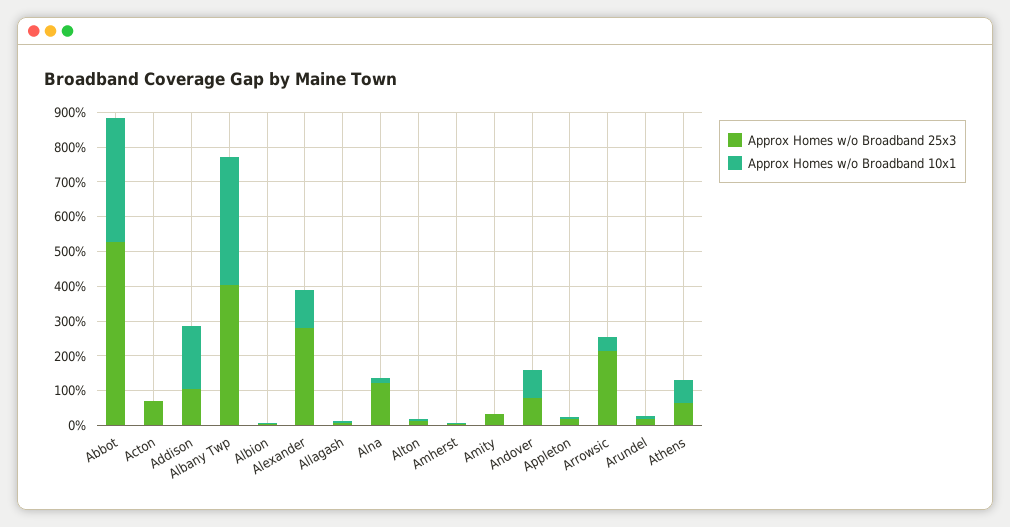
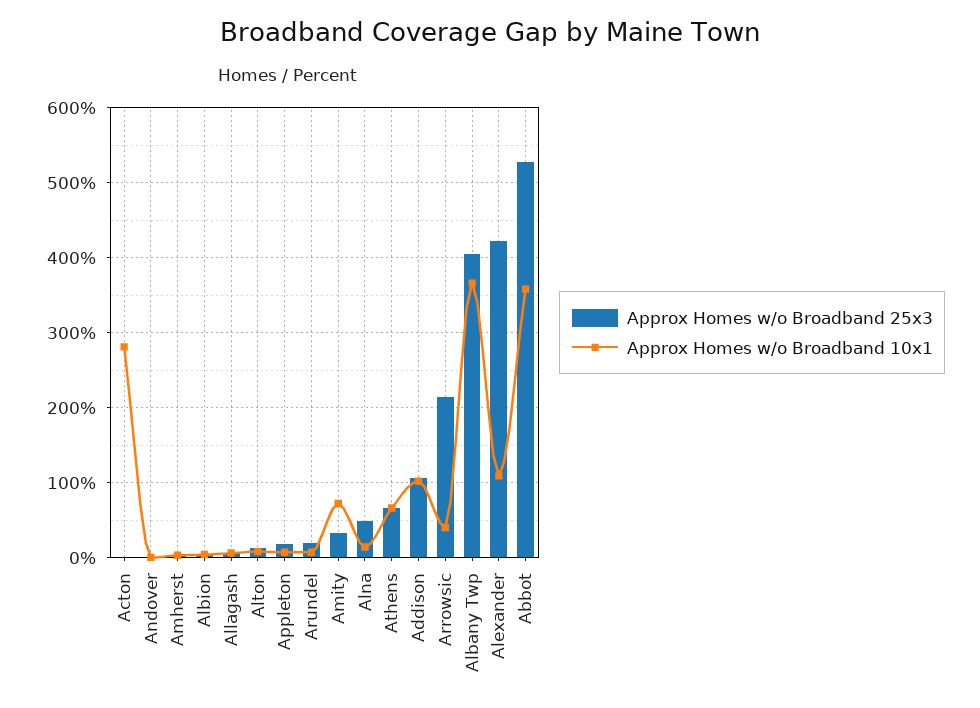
Approx Homes w/o Broadband 25x3, Acton: 75 -> 0
Approx Homes w/o Broadband 10x1, Acton: 0 -> 280
Approx Homes w/o Broadband 10x1, Addison: 175 -> 100
Approx Homes w/o Broadband 25x3, Alexander: 275 -> 420
Approx Homes w/o Broadband 25x3, Alna: 125 -> 50
Approx Homes w/o Broadband 10x1, Amity: 0 -> 70
Approx Homes w/o Broadband 25x3, Andover: 75 -> 0
Approx Homes w/o Broadband 10x1, Andover: 75 -> 0

